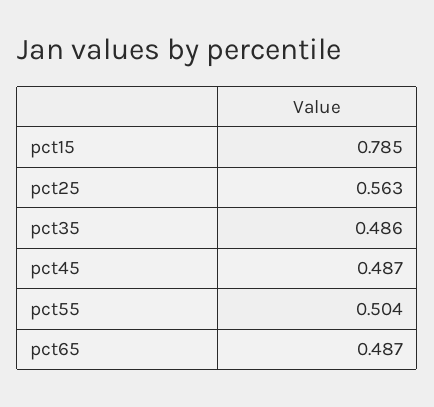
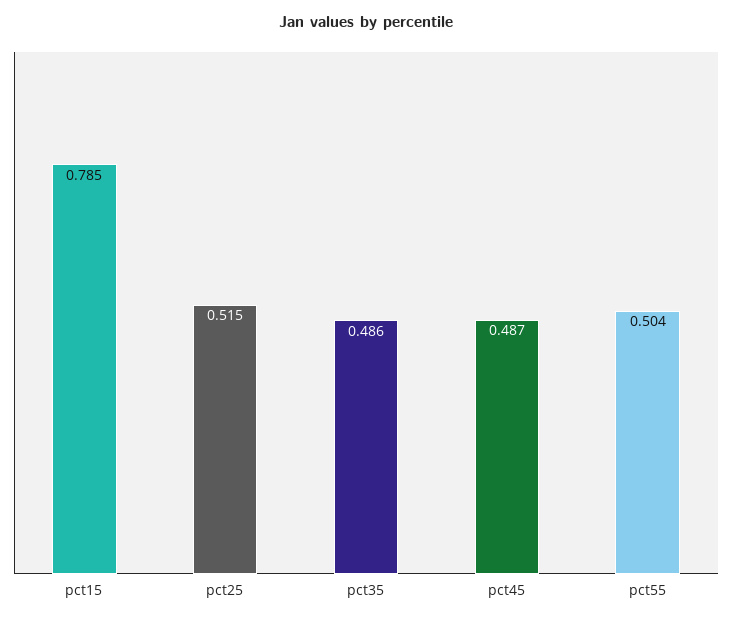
pct25: 0.563 -> 0.515
pct65: 0.487 -> none

